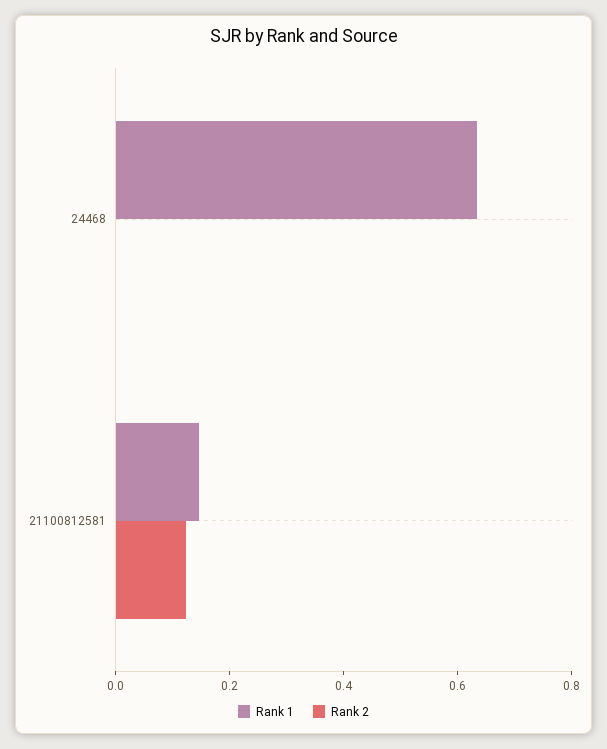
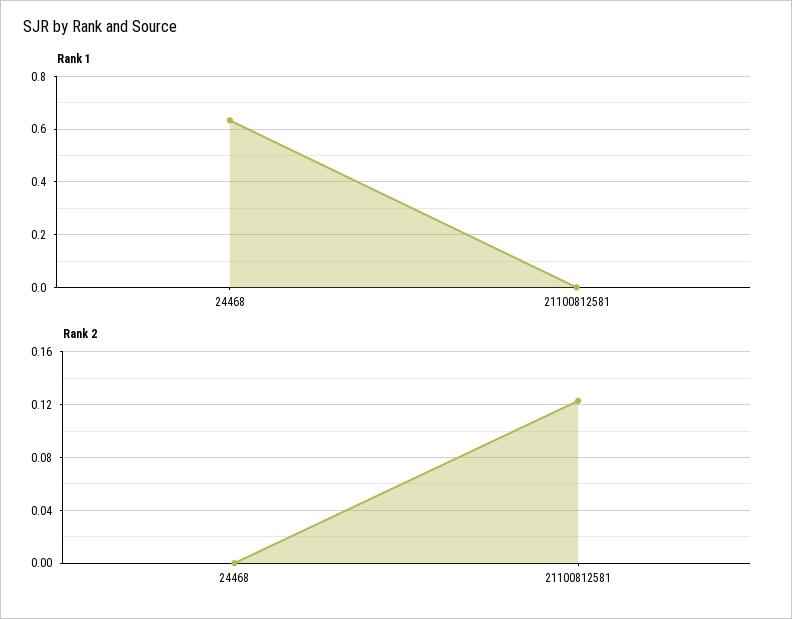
Rank 1, 21100812581: 0.15 -> 0

